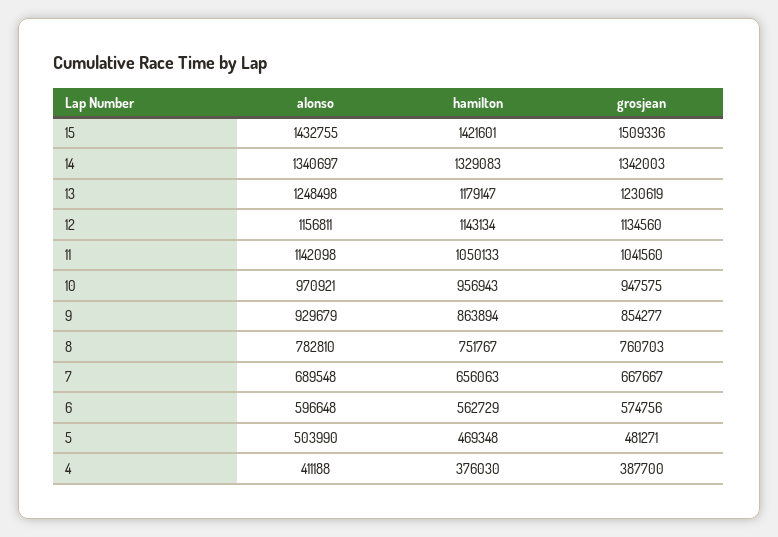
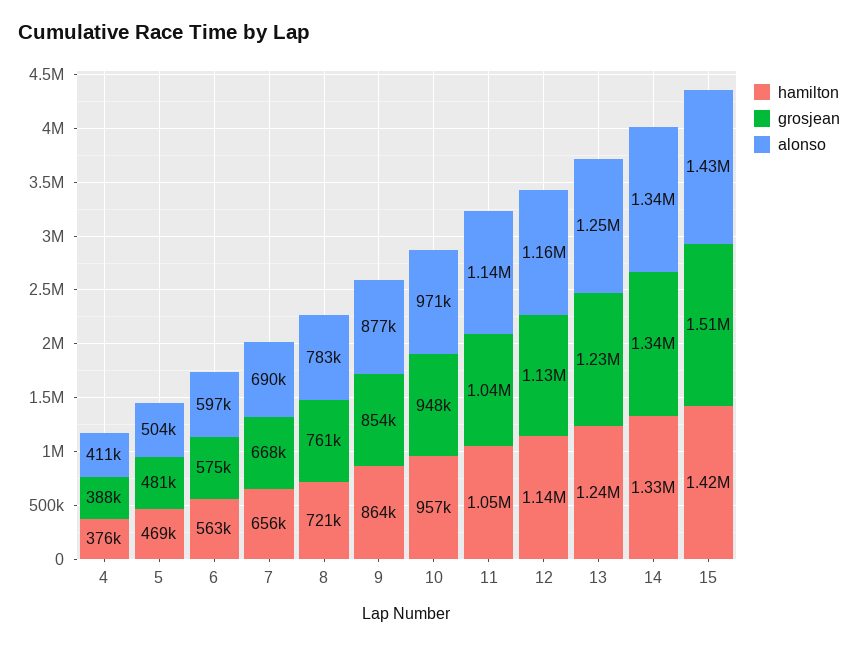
hamilton, 13: 1179147 -> 1240000
alonso, 9: 929679 -> 877000
hamilton, 8: 751767 -> 721000

